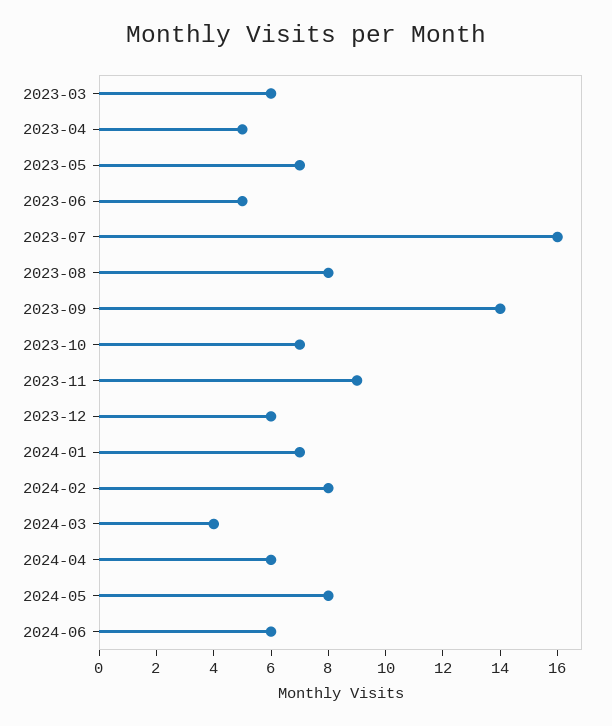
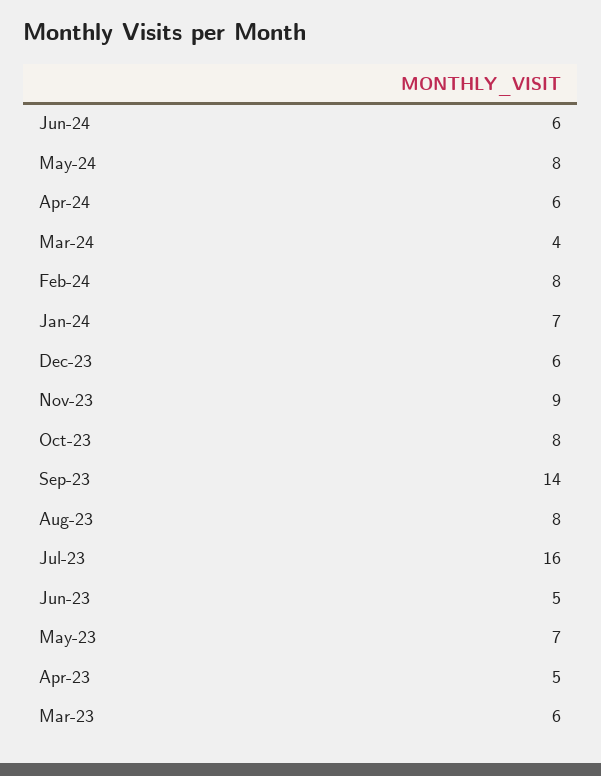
2023-10: 7 -> 8

